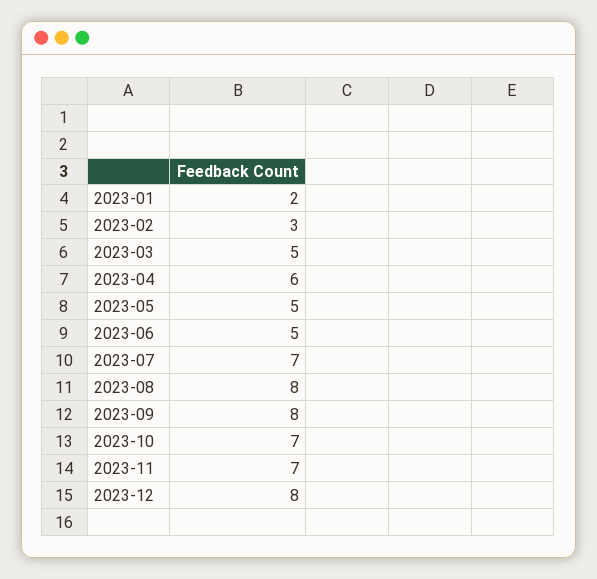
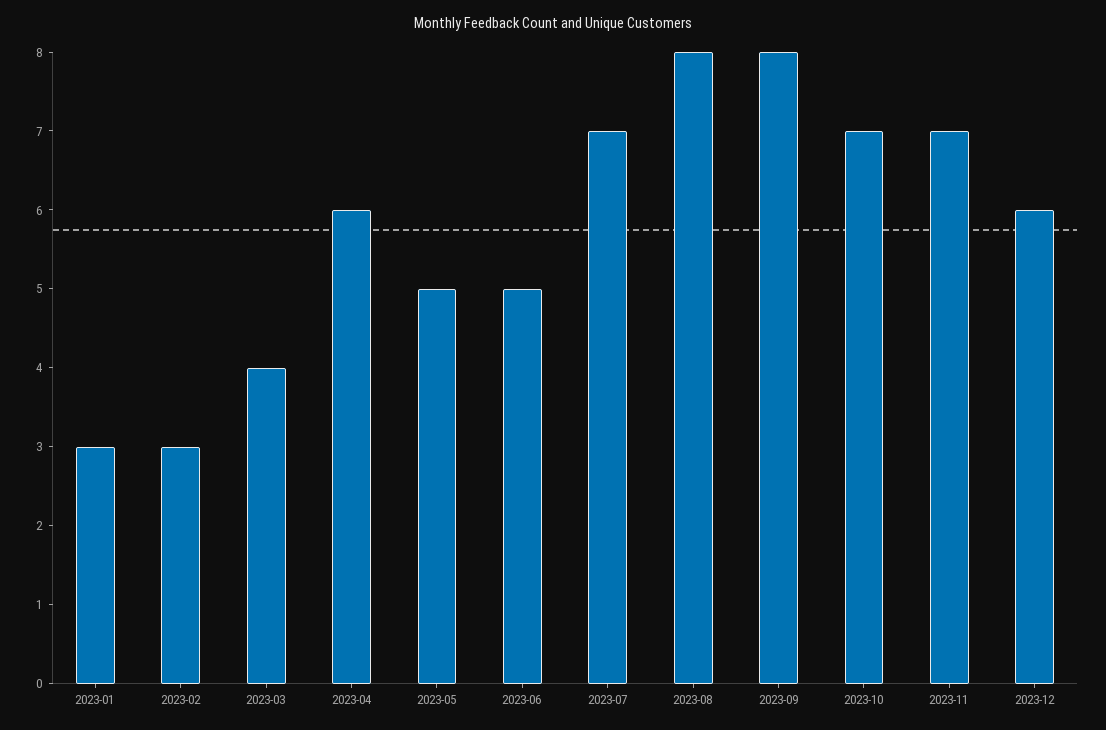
2023-01: 2 -> 3
2023-03: 5 -> 4
2023-12: 8 -> 6

